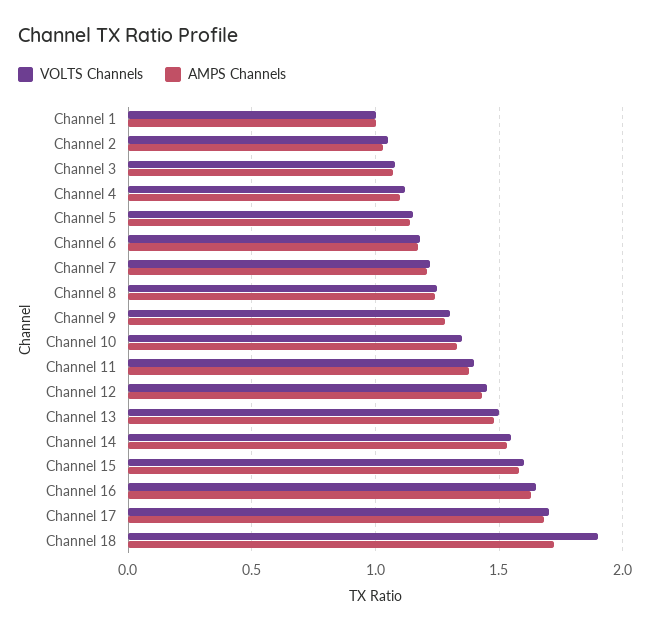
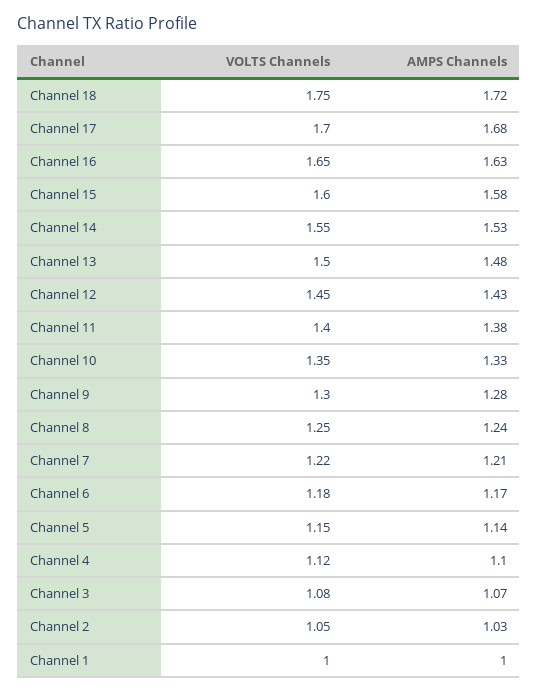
VOLTS Channels, Channel 18: 1.9 -> 1.75

